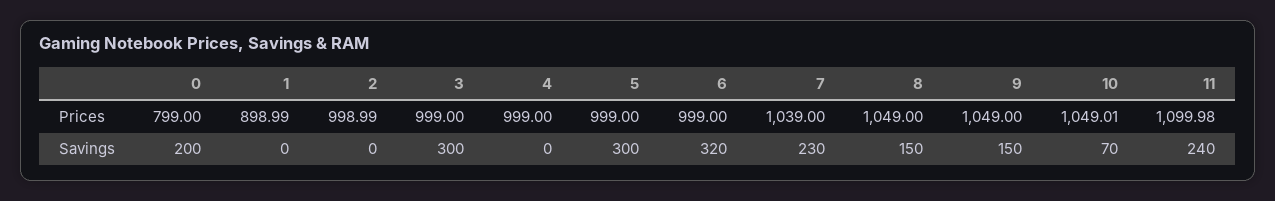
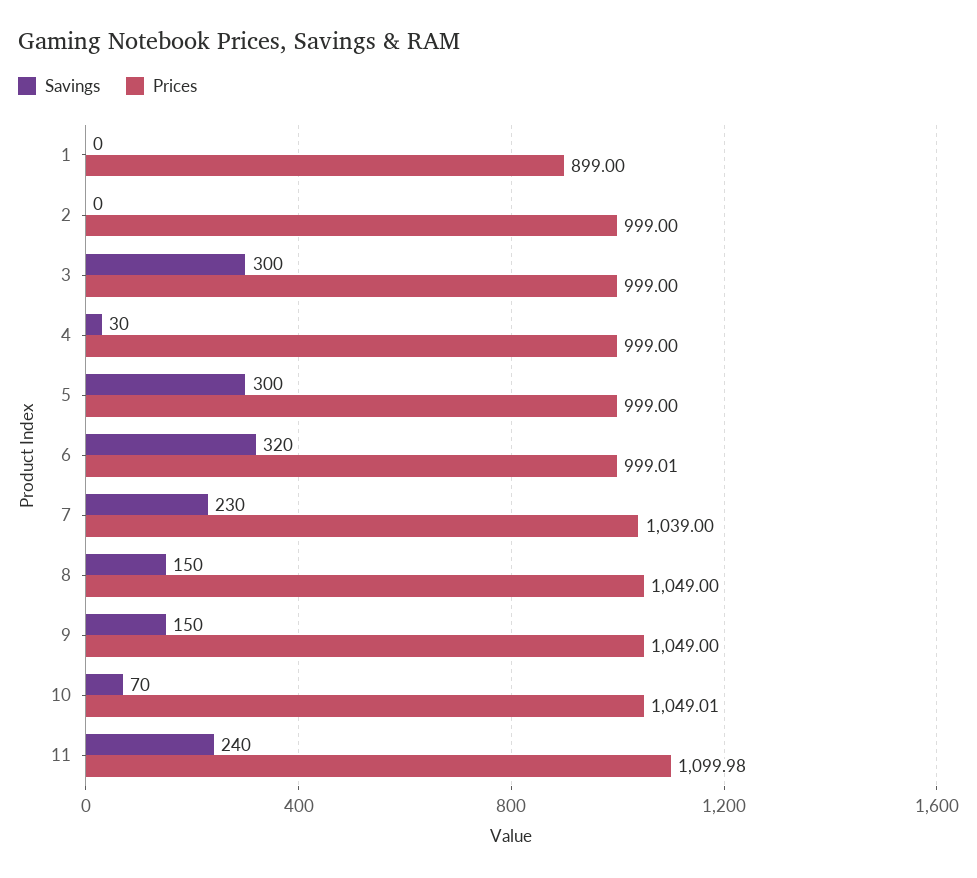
Prices, 0: 799 -> none
Prices, 1: 898.99 -> 899
Prices, 2: 998.99 -> 999
Prices, 6: 999 -> 999.01
Savings, 0: 200 -> none
Savings, 4: 0 -> 30

